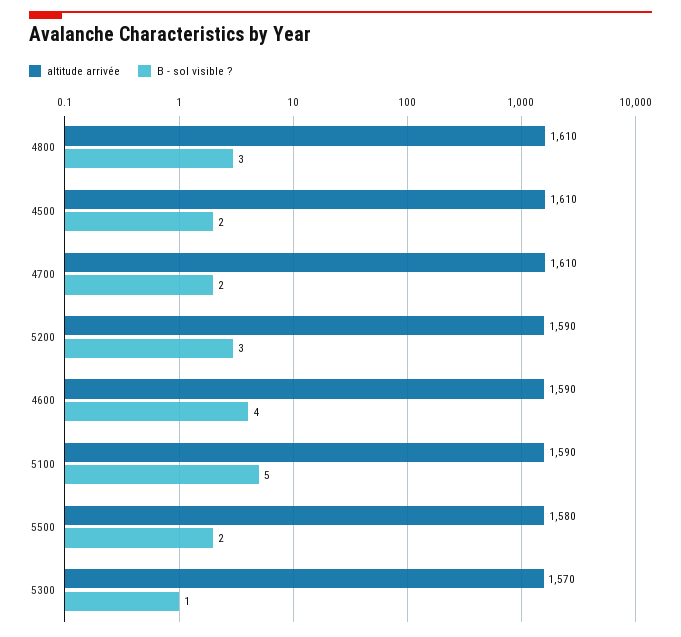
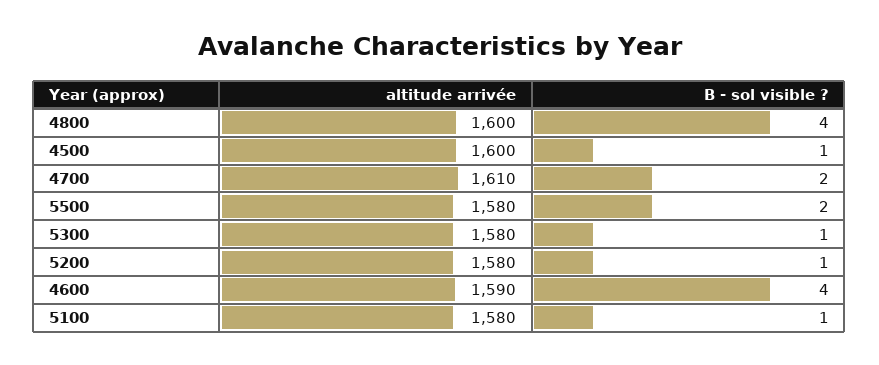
altitude arrivée, 4800: 1610 -> 1600
B - sol visible ?, 4800: 3 -> 4
altitude arrivée, 4500: 1610 -> 1600
B - sol visible ?, 4500: 2 -> 1
altitude arrivée, 5200: 1590 -> 1580
B - sol visible ?, 5200: 3 -> 1
altitude arrivée, 5100: 1590 -> 1580
B - sol visible ?, 5100: 5 -> 1
altitude arrivée, 5300: 1570 -> 1580

